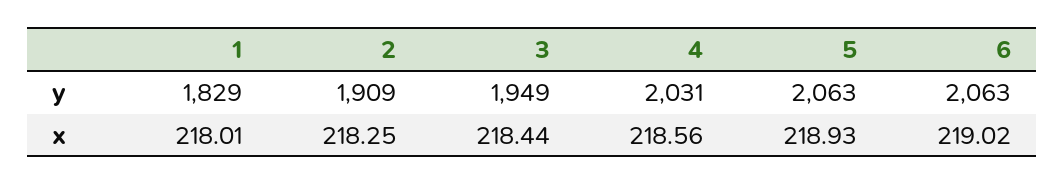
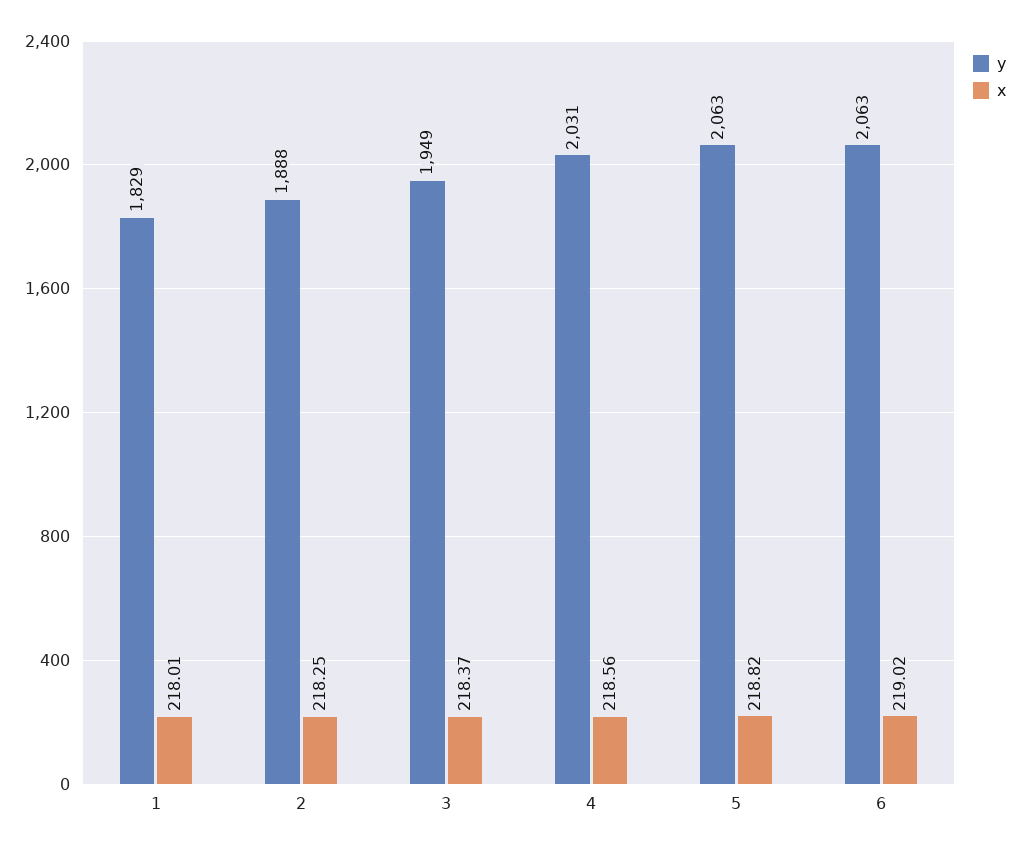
y, 2: 1909 -> 1888
x, 3: 218.44 -> 218.37
x, 5: 218.93 -> 218.82

